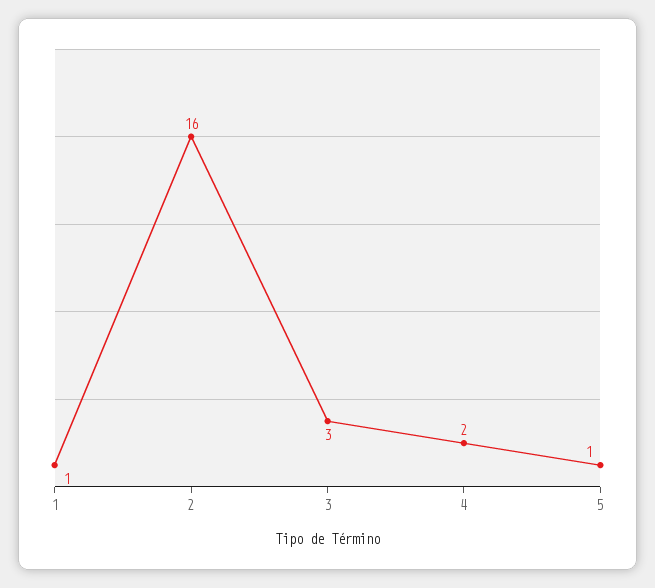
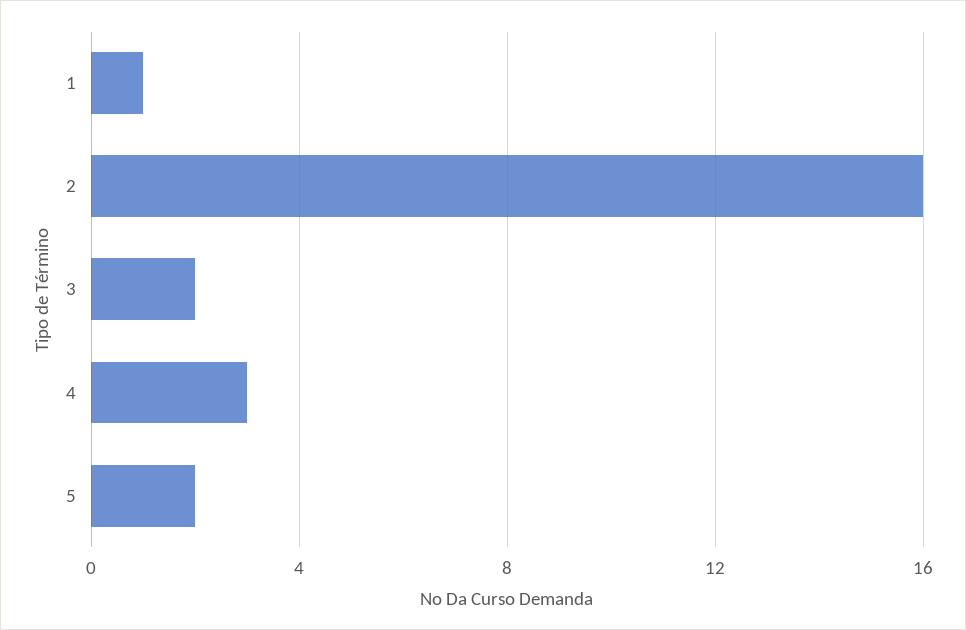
3: 3 -> 2
4: 2 -> 3
5: 1 -> 2

